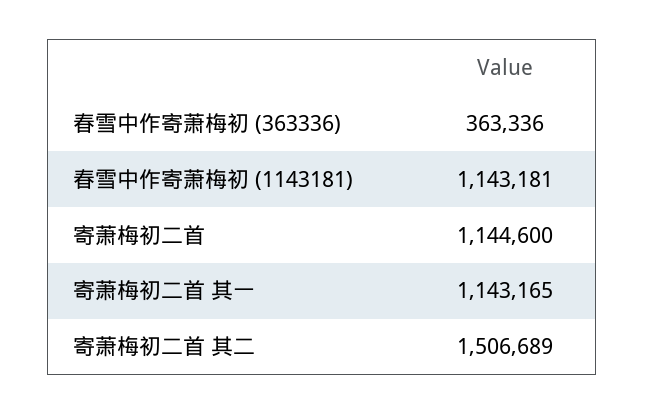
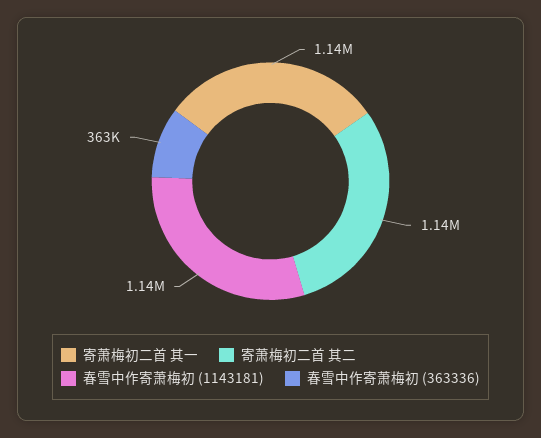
寄萧梅初二首: 1144600 -> none
寄萧梅初二首 其二: 1506689 -> 1140000

